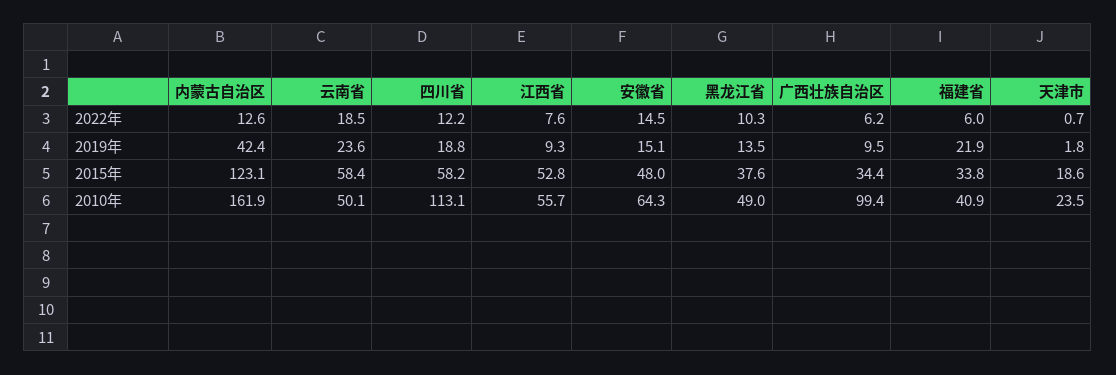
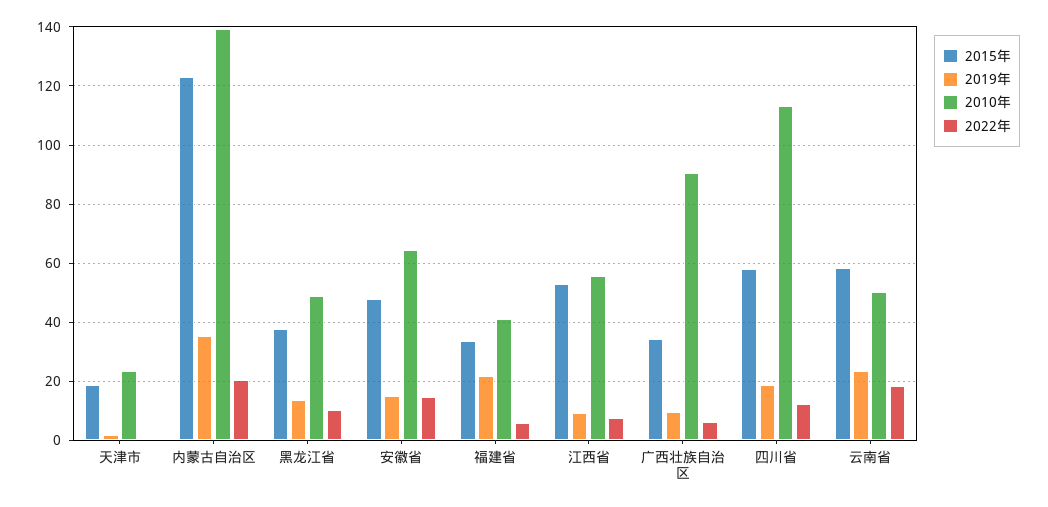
2022年, 内蒙古自治区: 12.6 -> 20
2019年, 内蒙古自治区: 42.4 -> 35
2010年, 内蒙古自治区: 161.9 -> 140
2010年, 广西壮族自治区: 99.4 -> 90

